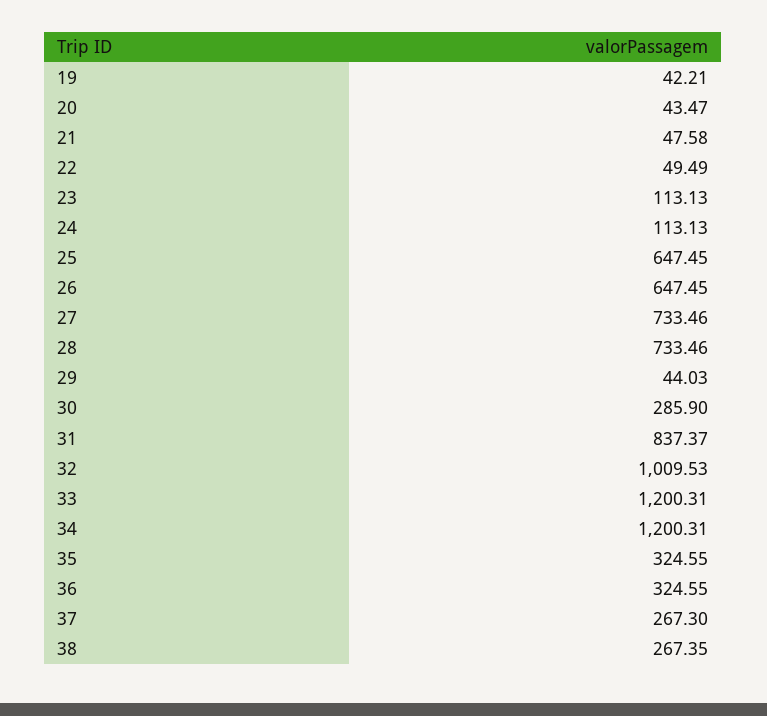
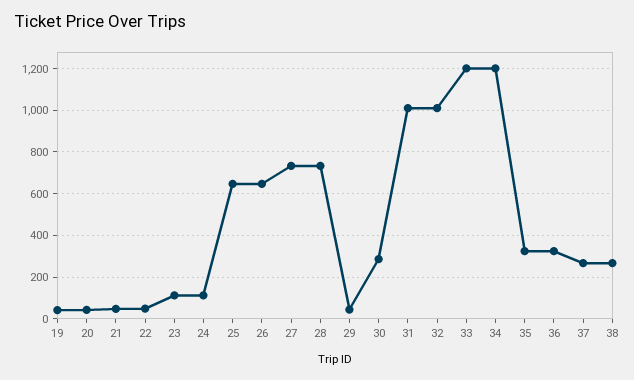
31: 837.37 -> 1000

